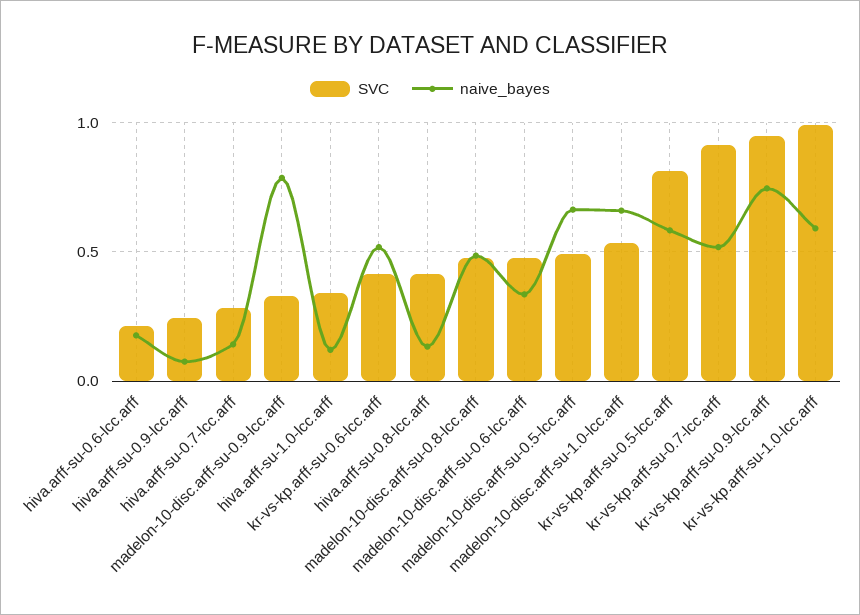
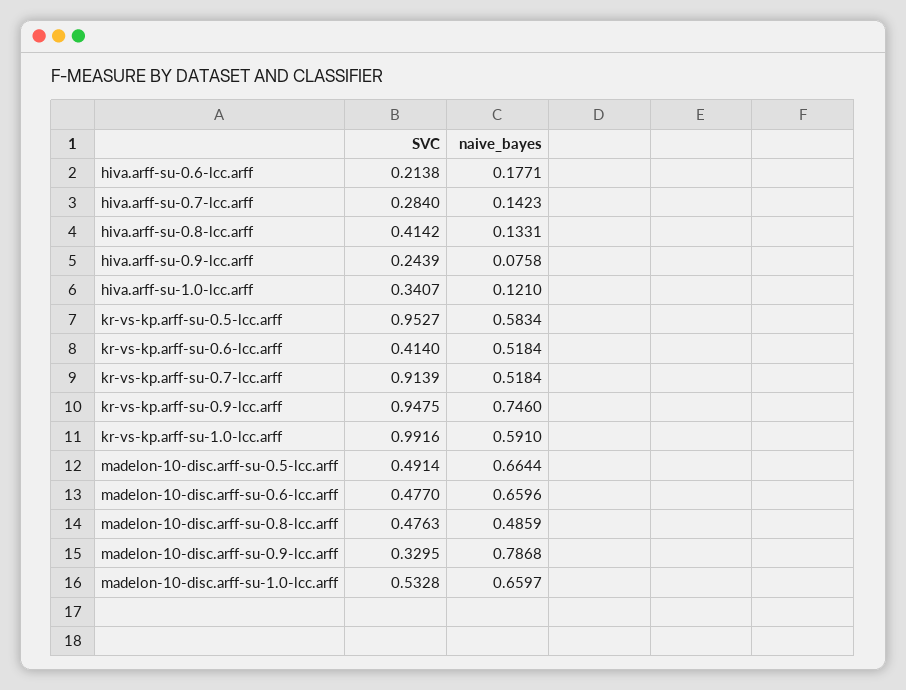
naive_bayes, madelon-10-disc.arff-su-0.6-lcc.arff: 0.35 -> 0.6596
SVC, kr-vs-kp.arff-su-0.5-lcc.arff: 0.8 -> 0.9527

